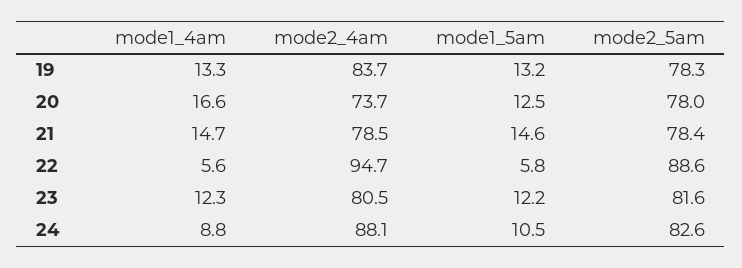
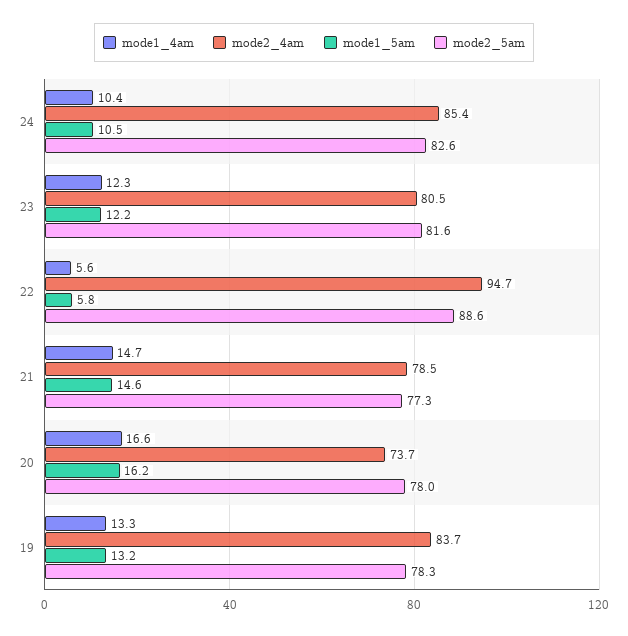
mode1_5am, 20: 12.5 -> 16.2
mode2_5am, 21: 78.4 -> 77.3
mode1_4am, 24: 8.8 -> 10.4
mode2_4am, 24: 88.1 -> 85.4

